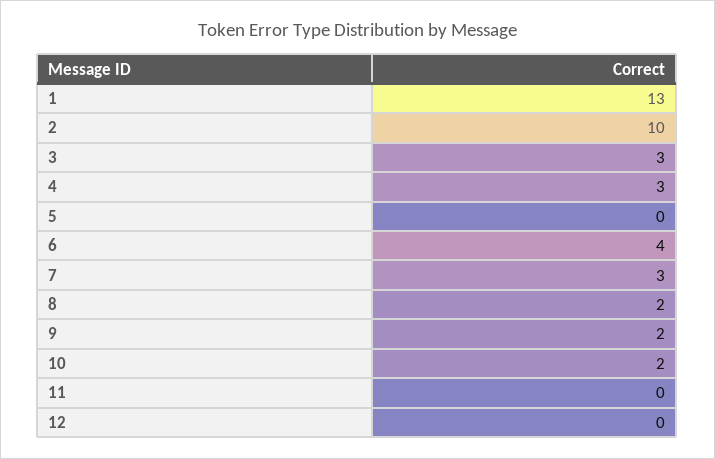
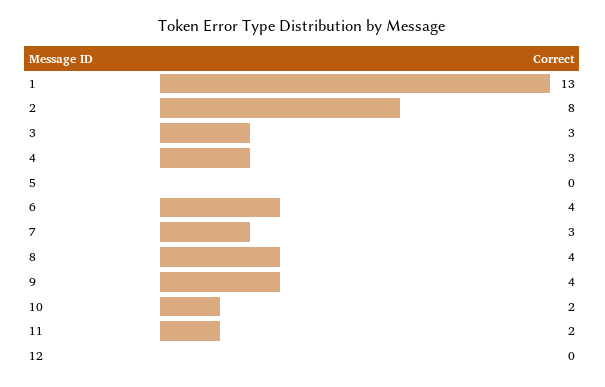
2: 10 -> 8
8: 2 -> 4
9: 2 -> 4
11: 0 -> 2

